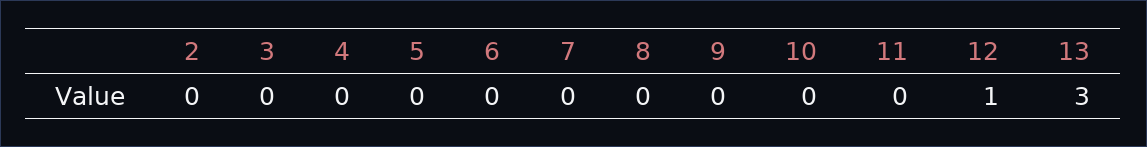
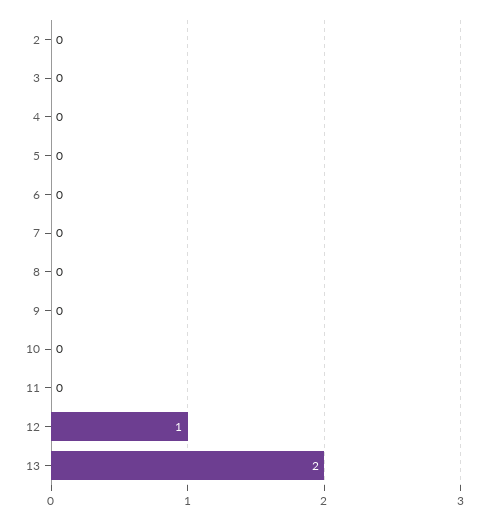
13: 3 -> 2

